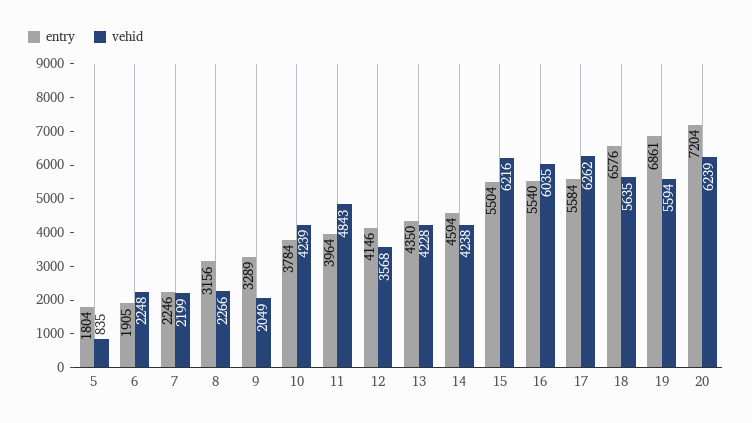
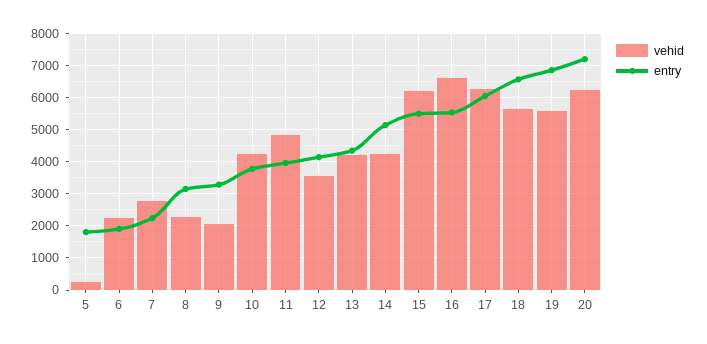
vehid, 5: 835 -> 200
vehid, 7: 2199 -> 2800
entry, 14: 4594 -> 5200
vehid, 16: 6035 -> 6600
entry, 17: 5584 -> 6000

